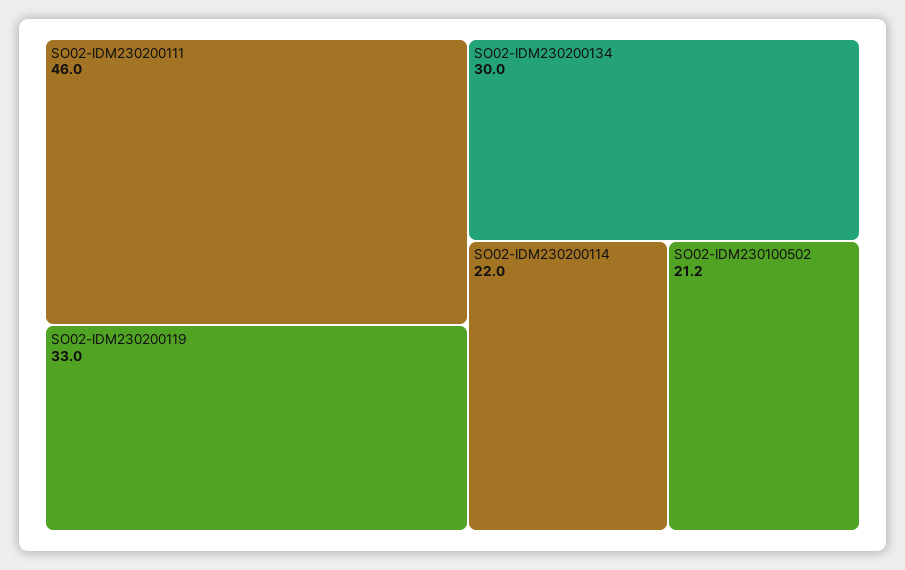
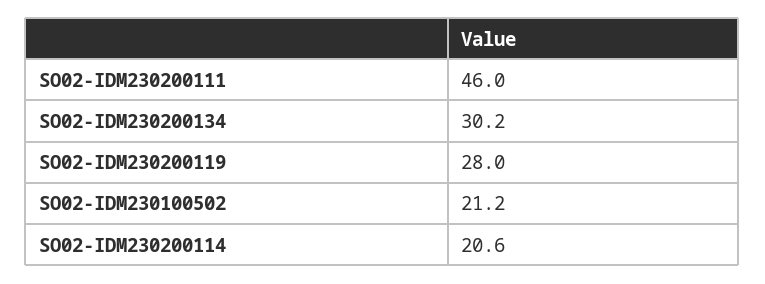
SO02-IDM230200119: 33 -> 28
SO02-IDM230200134: 30 -> 30.2
SO02-IDM230200114: 22 -> 20.6

